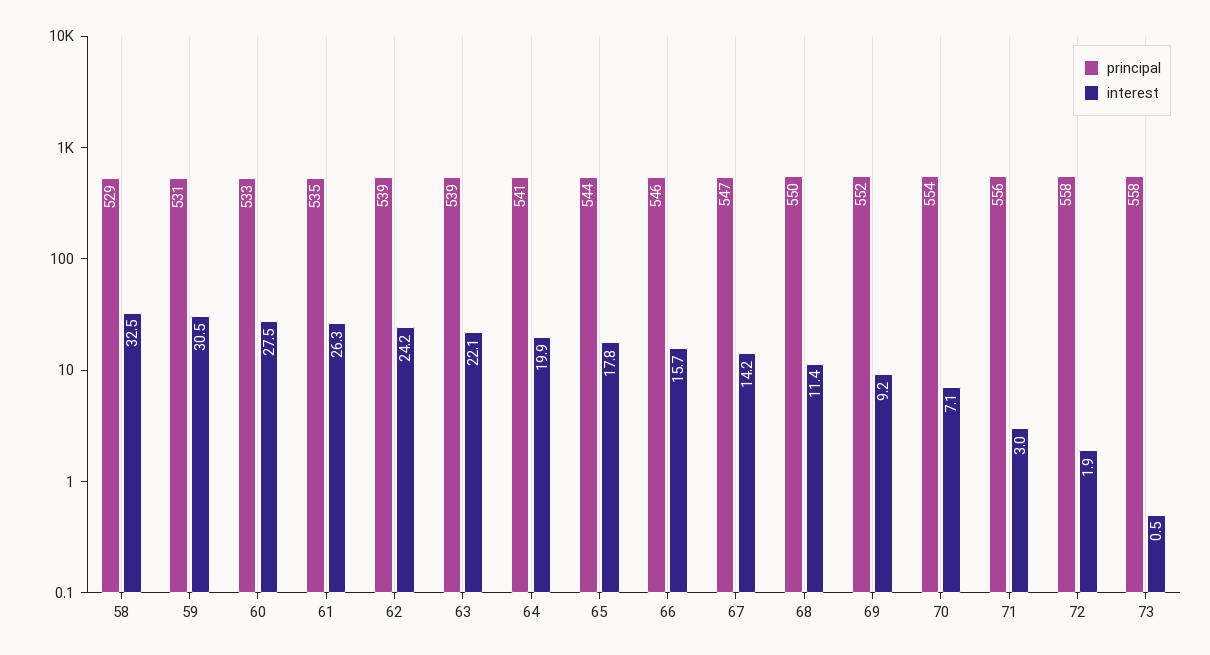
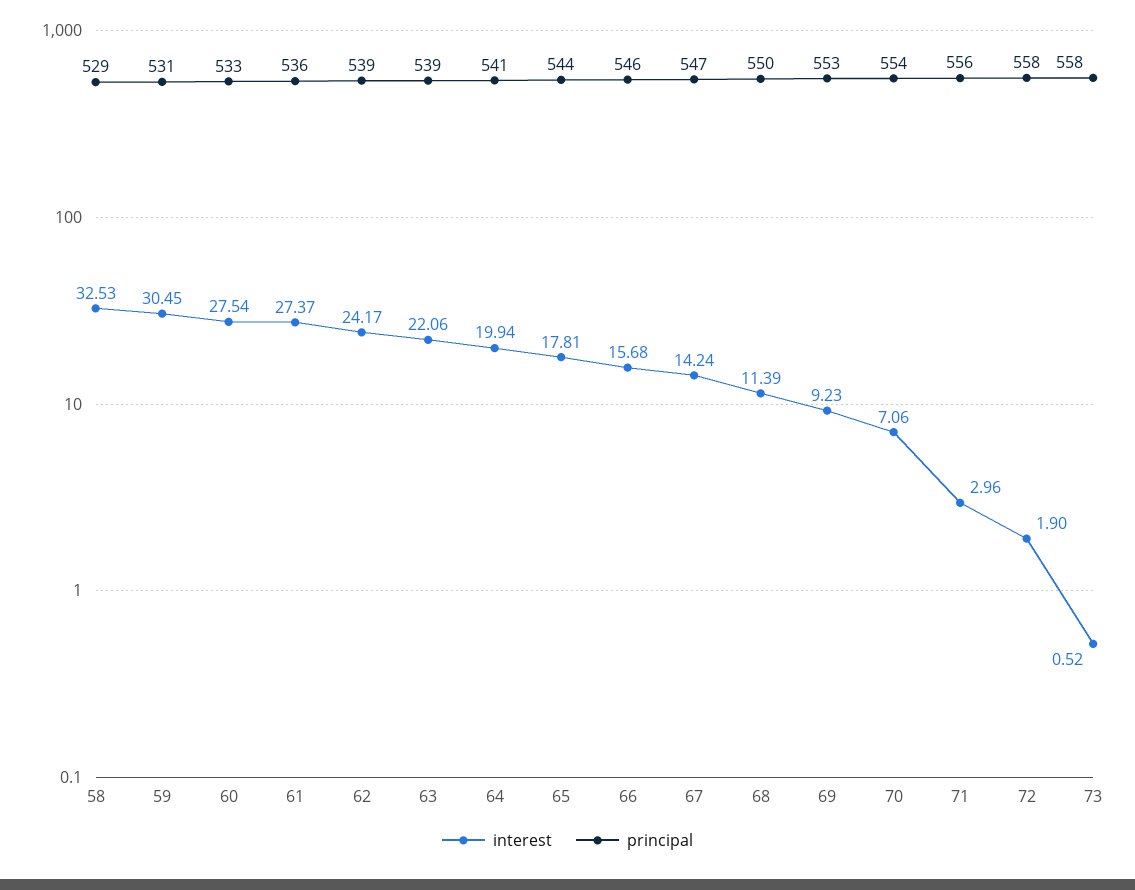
principal, 61: 535 -> 536
interest, 61: 26.3 -> 27.37
principal, 69: 552 -> 553

